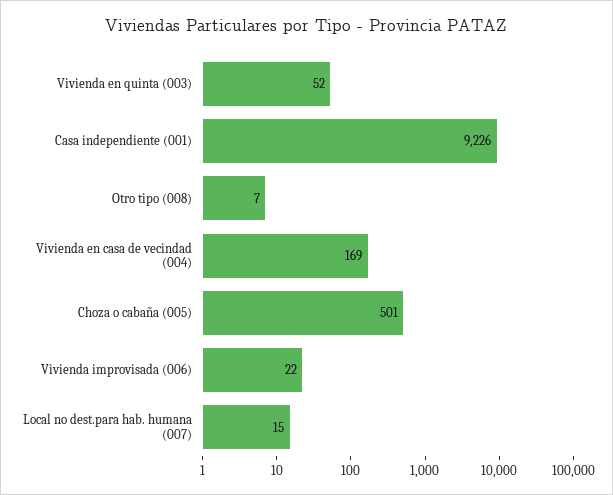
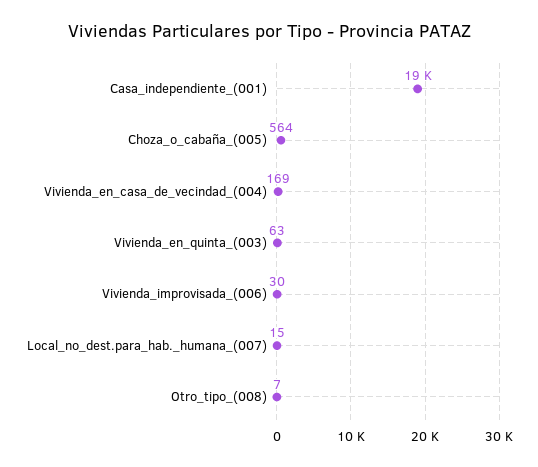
Vivienda en quinta (003): 52 -> 63
Casa independiente (001): 9226 -> 19000
Choza o cabaña (005): 501 -> 564
Vivienda improvisada (006): 22 -> 30

